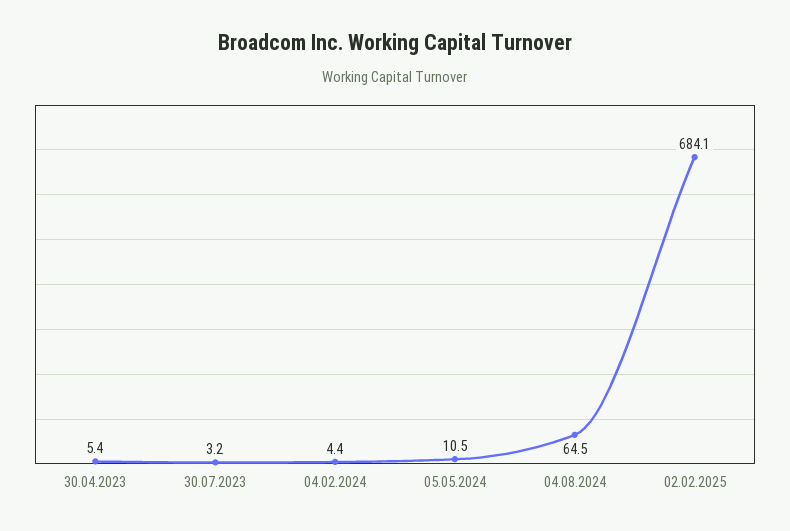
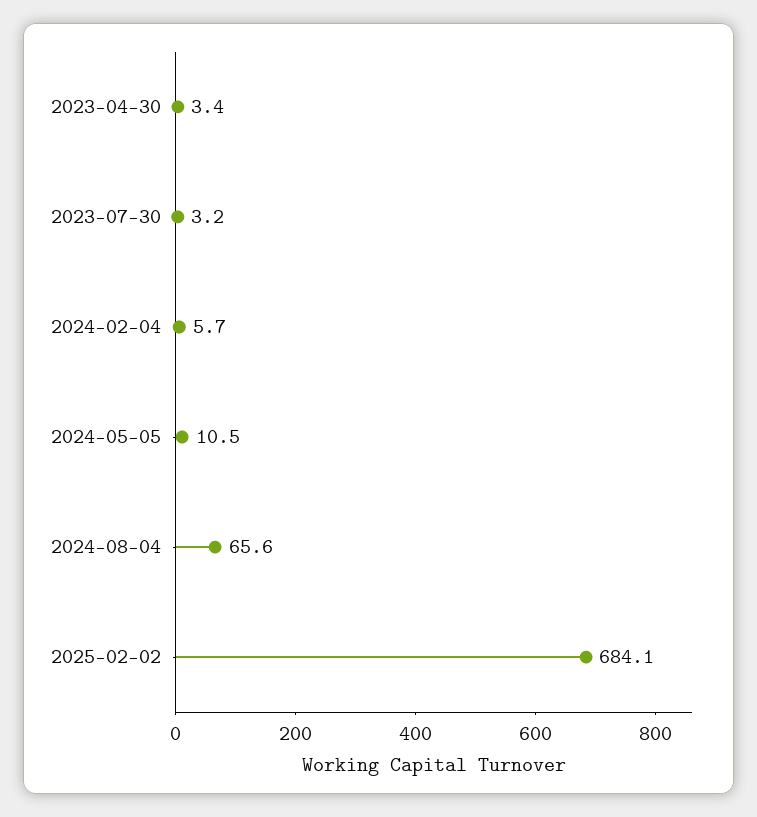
30.04.2023: 5.4 -> 3.4
04.02.2024: 4.4 -> 5.7
04.08.2024: 64.5 -> 65.6

